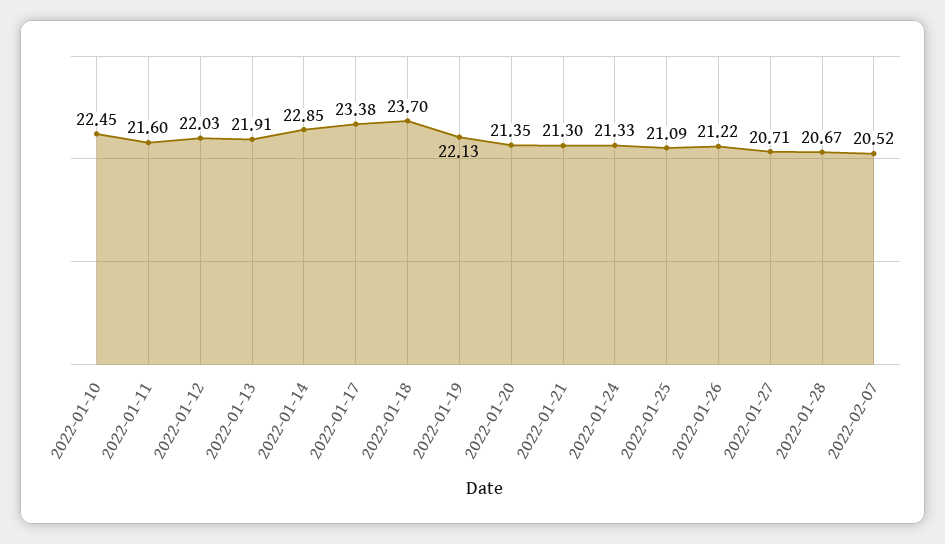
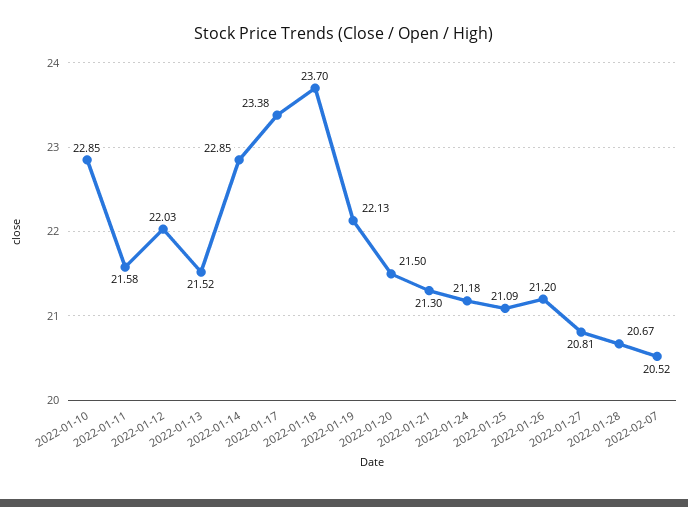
2022-01-10: 22.45 -> 22.85
2022-01-11: 21.6 -> 21.58
2022-01-13: 21.91 -> 21.52
2022-01-20: 21.35 -> 21.5
2022-01-24: 21.33 -> 21.18
2022-01-26: 21.22 -> 21.2
2022-01-27: 20.71 -> 20.81

